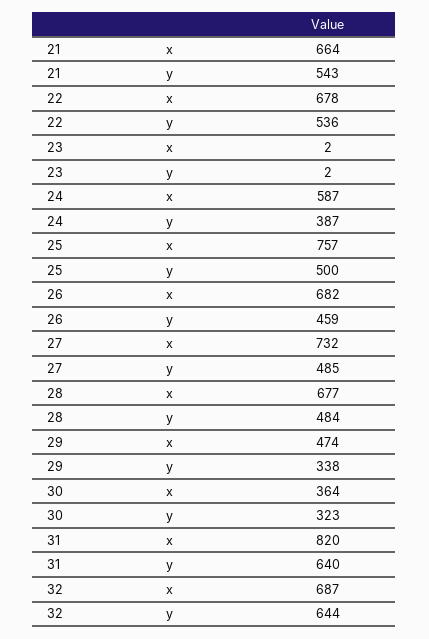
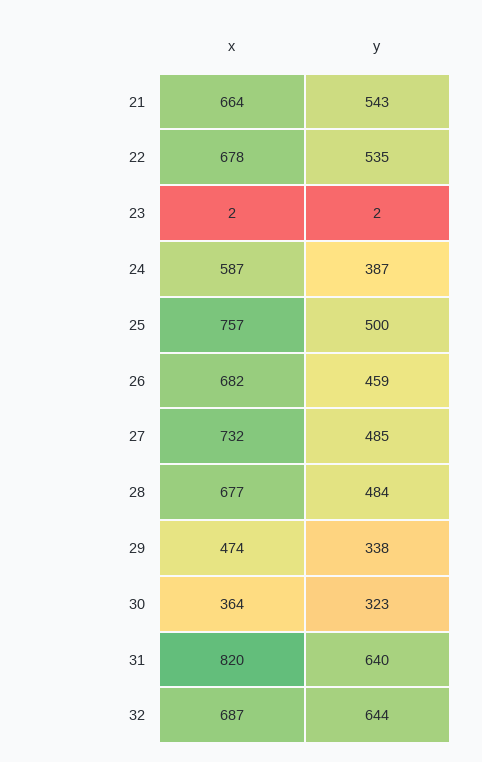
22, y: 536 -> 535

